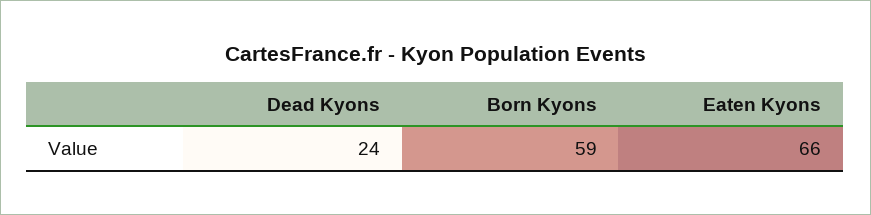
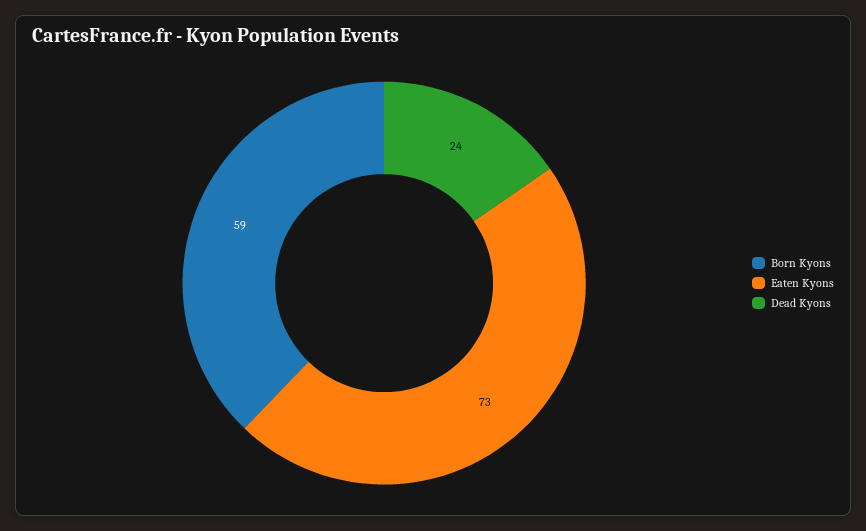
Eaten Kyons: 66 -> 73

